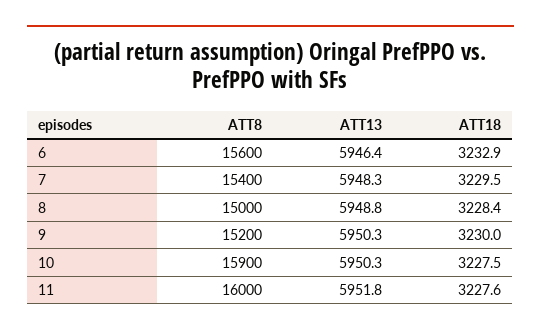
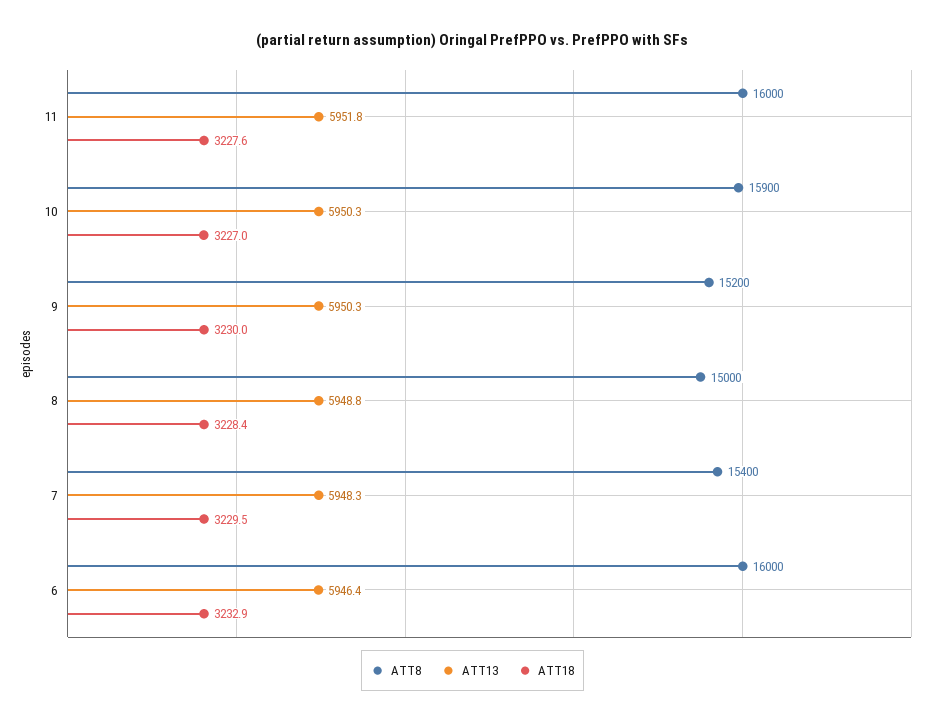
ATT8, 6: 15600 -> 16000
ATT18, 10: 3227.5 -> 3227

